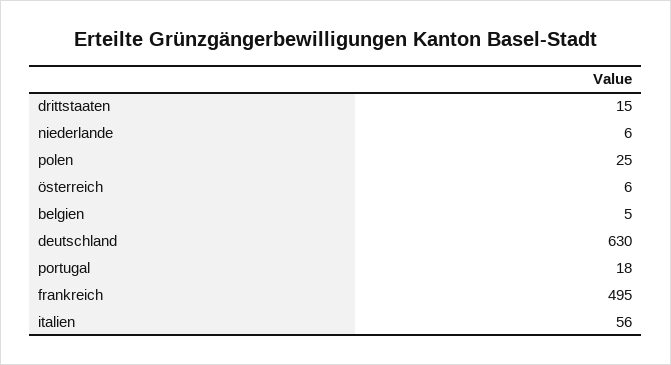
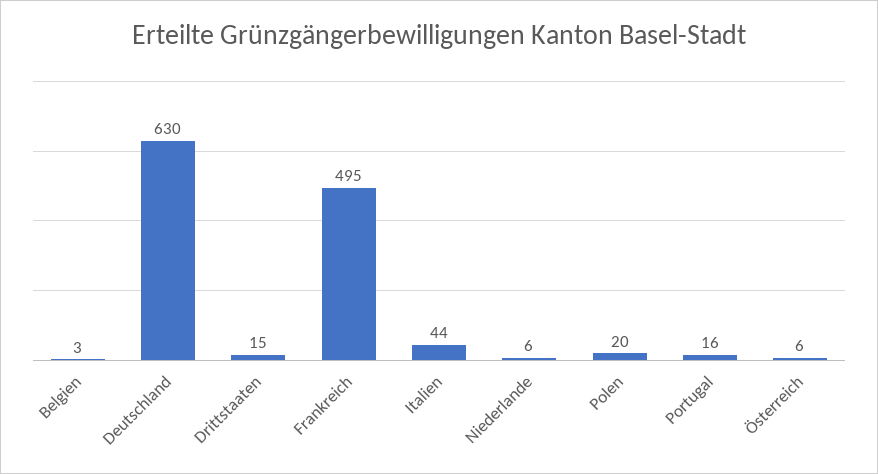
polen: 25 -> 20
belgien: 5 -> 3
portugal: 18 -> 16
italien: 56 -> 44

